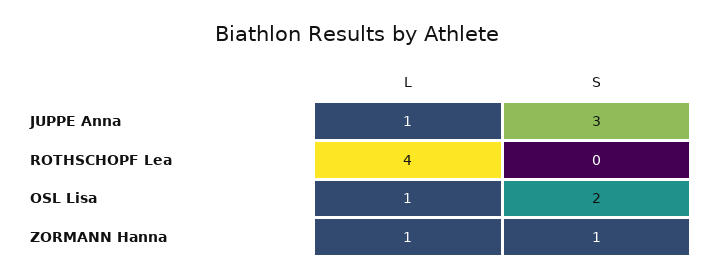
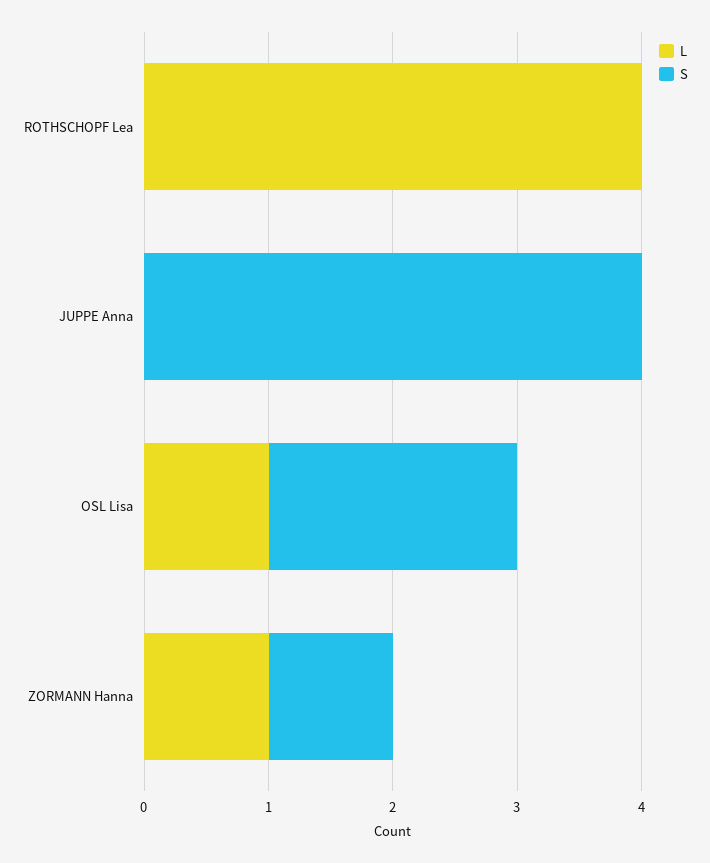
L, JUPPE Anna: 1 -> 0
S, JUPPE Anna: 3 -> 4

